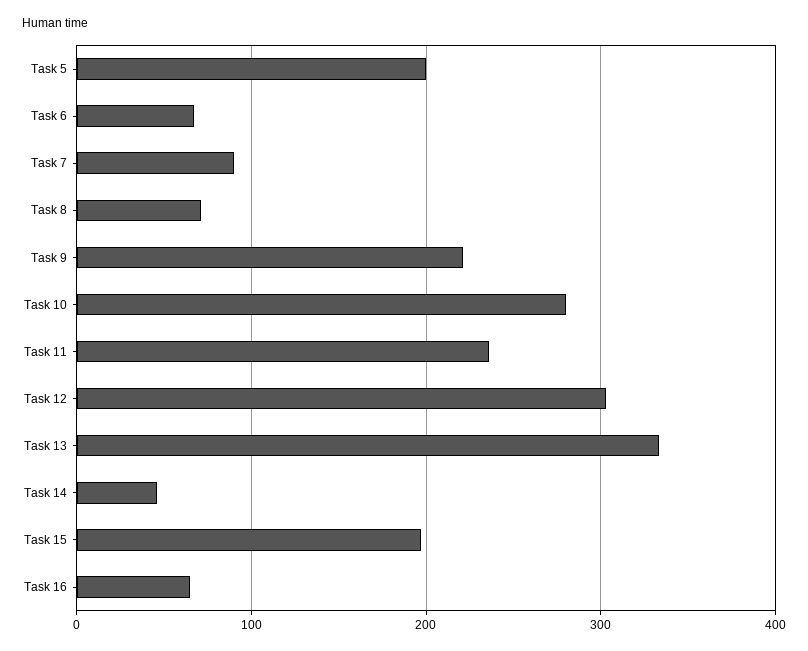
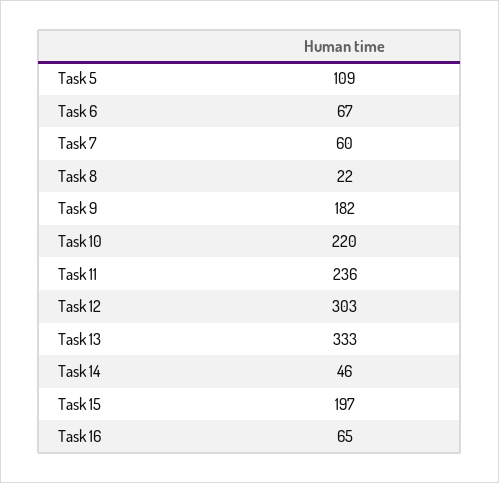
Task 5: 200 -> 109
Task 7: 90 -> 60
Task 8: 70 -> 22
Task 9: 220 -> 182
Task 10: 280 -> 220

